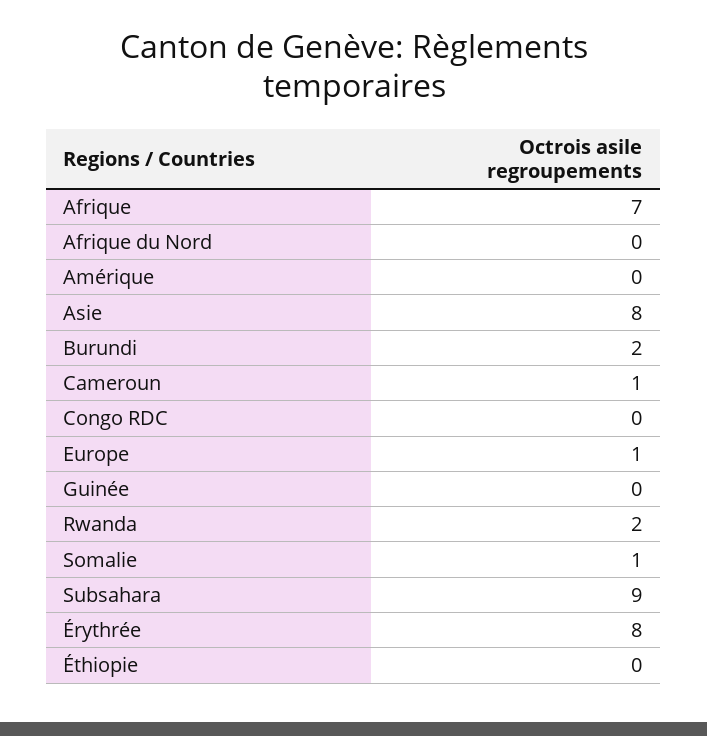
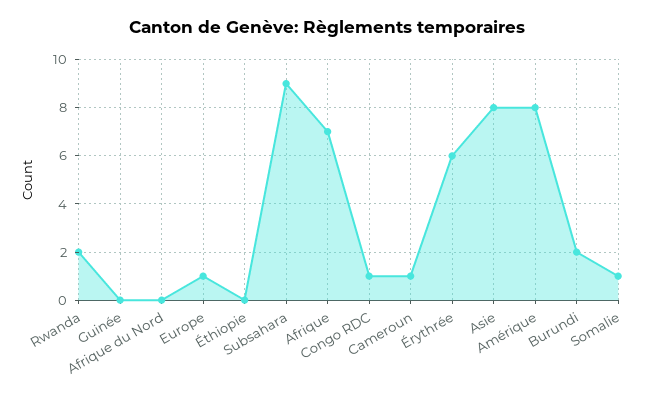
Amérique: 0 -> 8
Congo RDC: 0 -> 1
Érythrée: 8 -> 6

